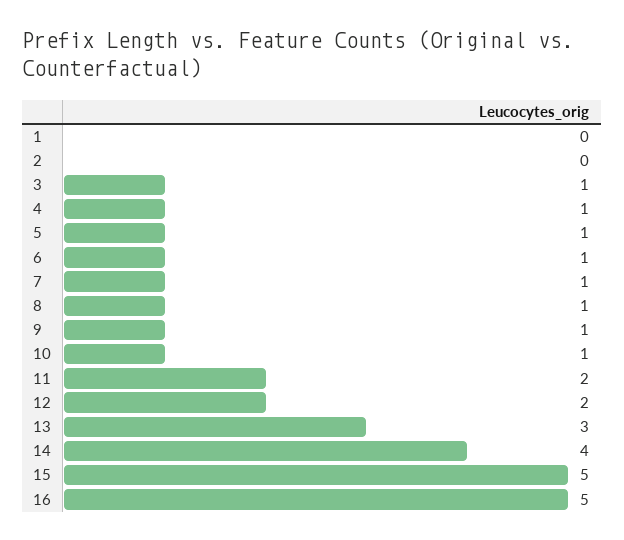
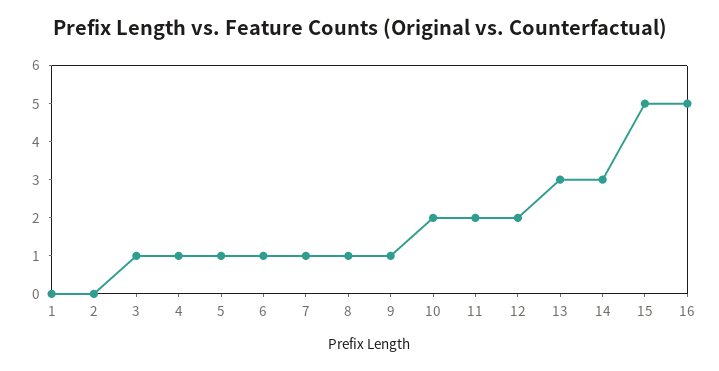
10: 1 -> 2
14: 4 -> 3

